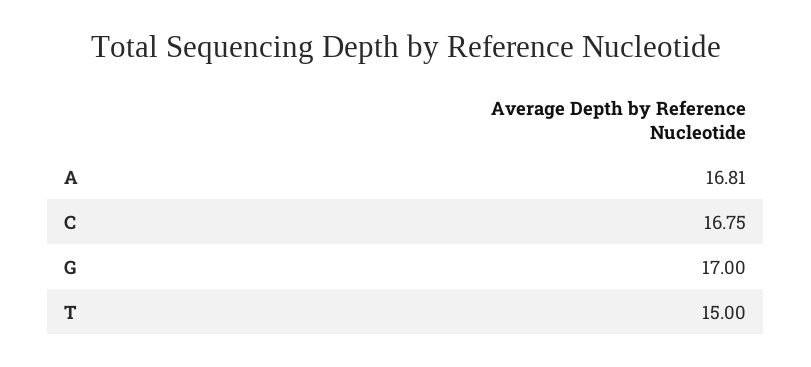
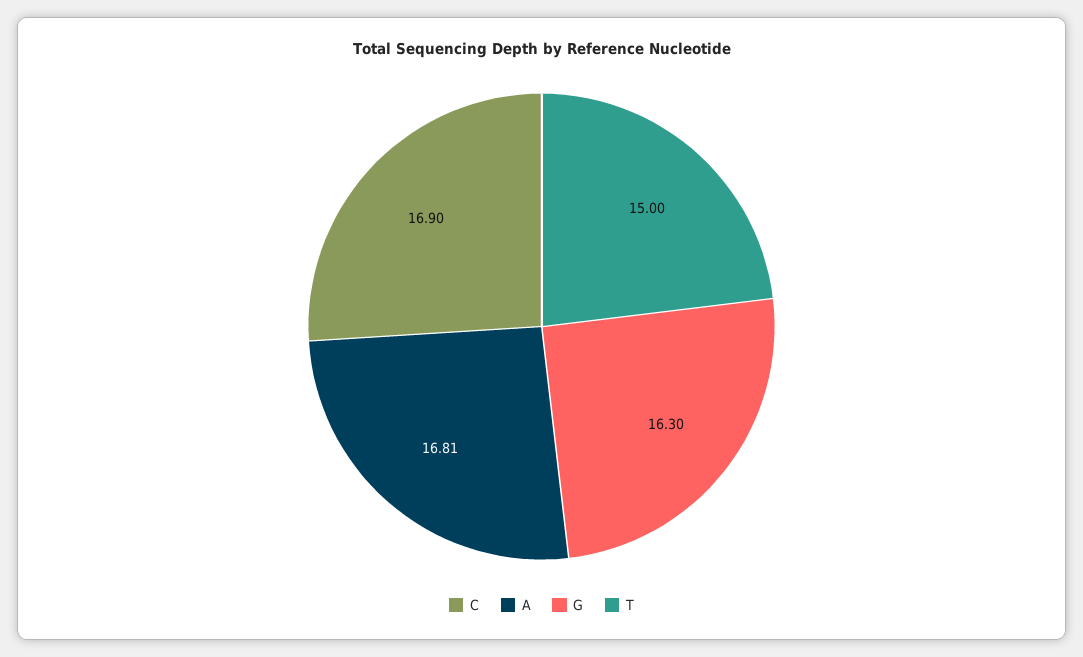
C: 16.75 -> 16.9
G: 17 -> 16.3

